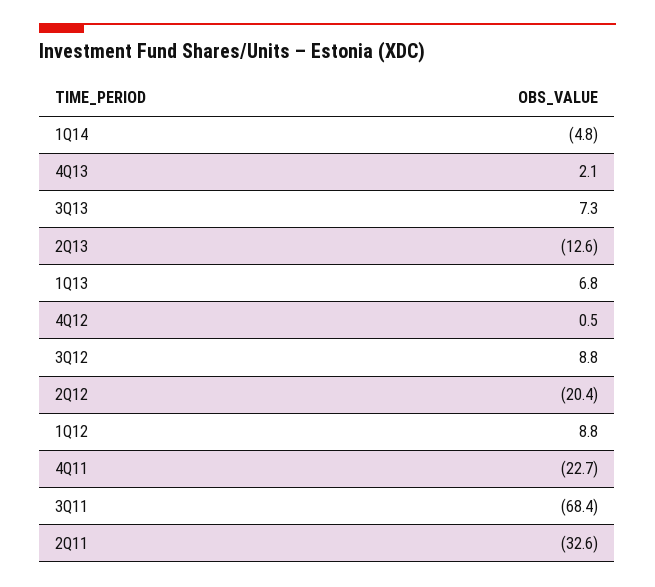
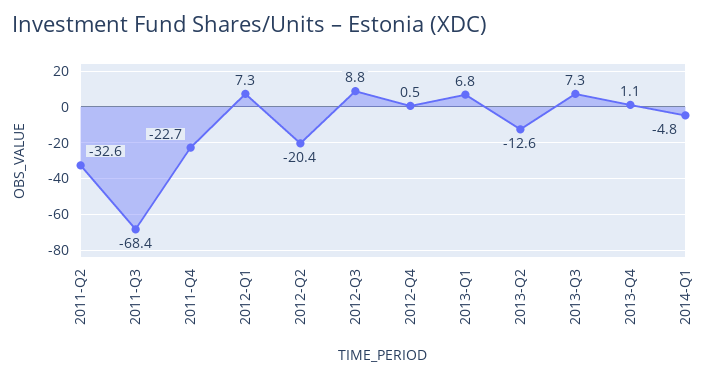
4Q13: 2.1 -> 1.1
1Q12: 8.8 -> 7.3

